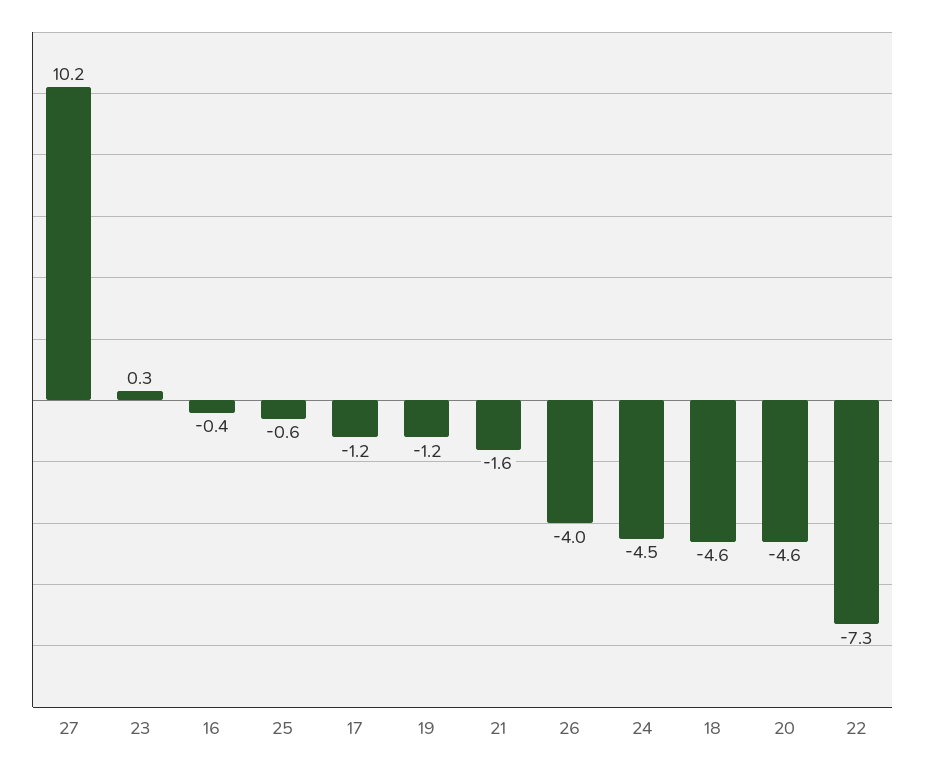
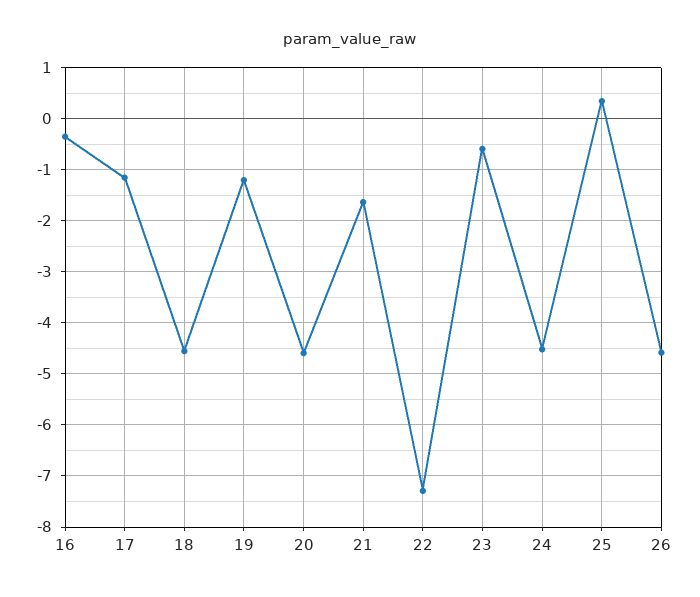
27: 10.2 -> none
23: 0.3 -> -0.6
25: -0.6 -> 0.4
26: -4 -> -4.6

